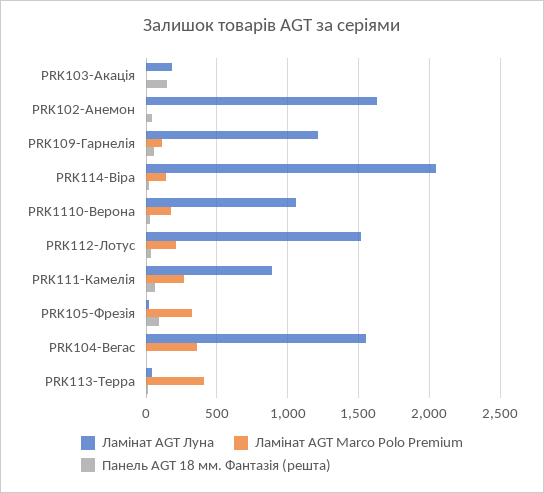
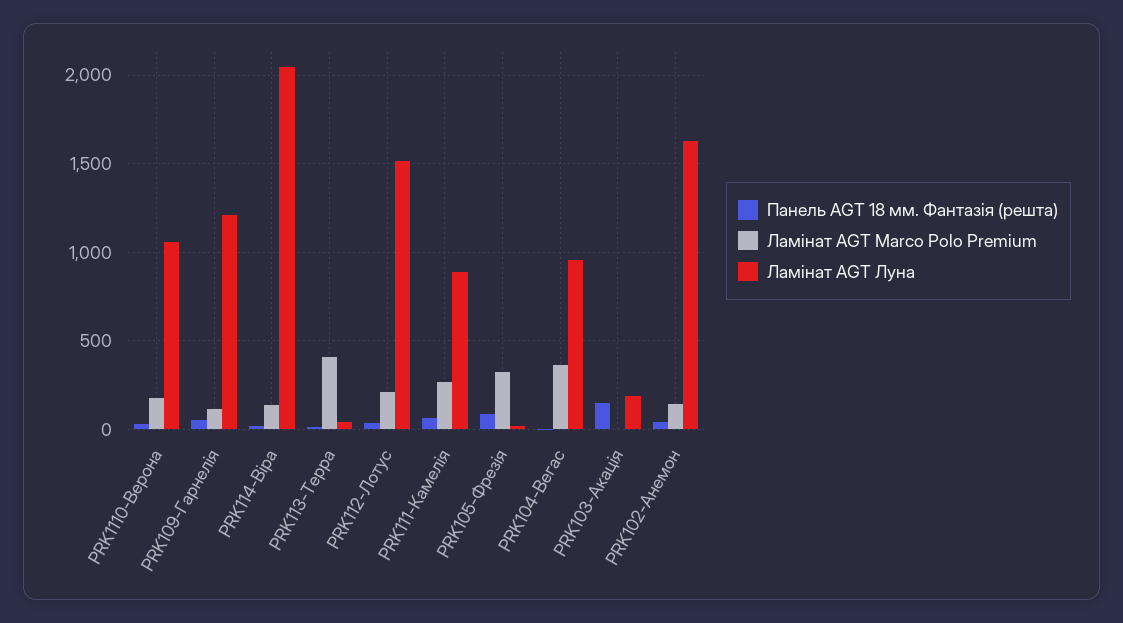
Ламінат AGT Marco Polo Premium, PRK102-Анемон: 0 -> 150
Ламінат AGT Луна, PRK104-Вегас: 1550 -> 950

